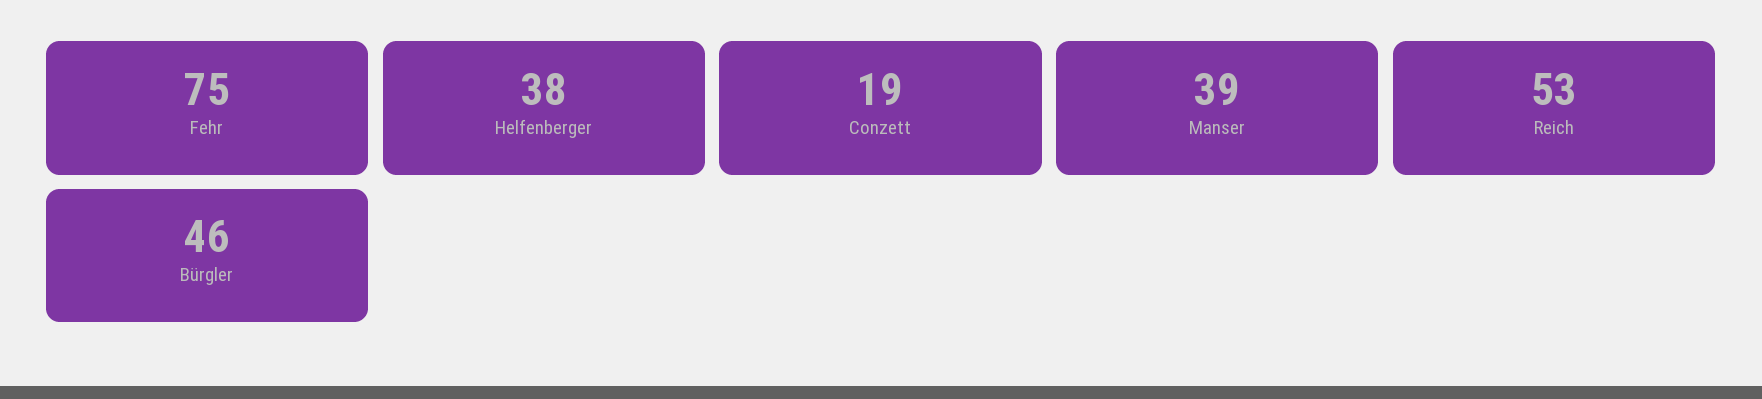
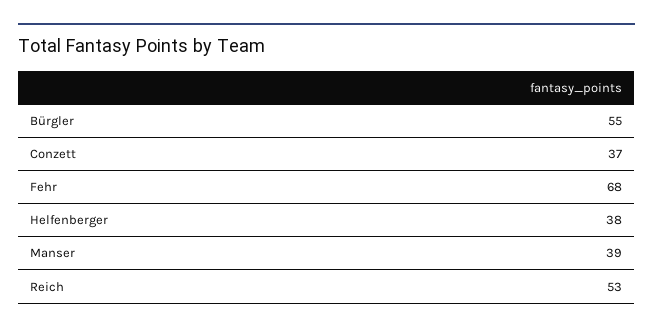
Fehr: 75 -> 68
Conzett: 19 -> 37
Bürgler: 46 -> 55

